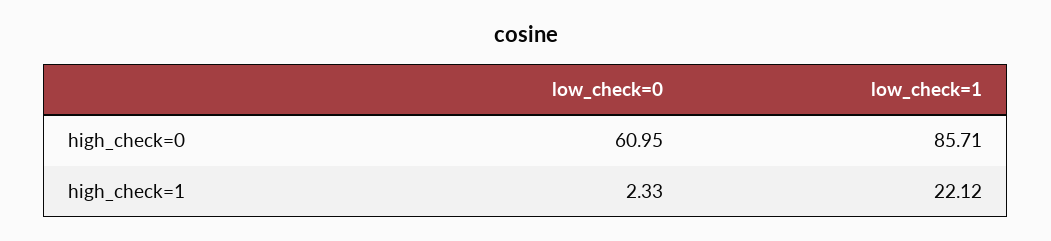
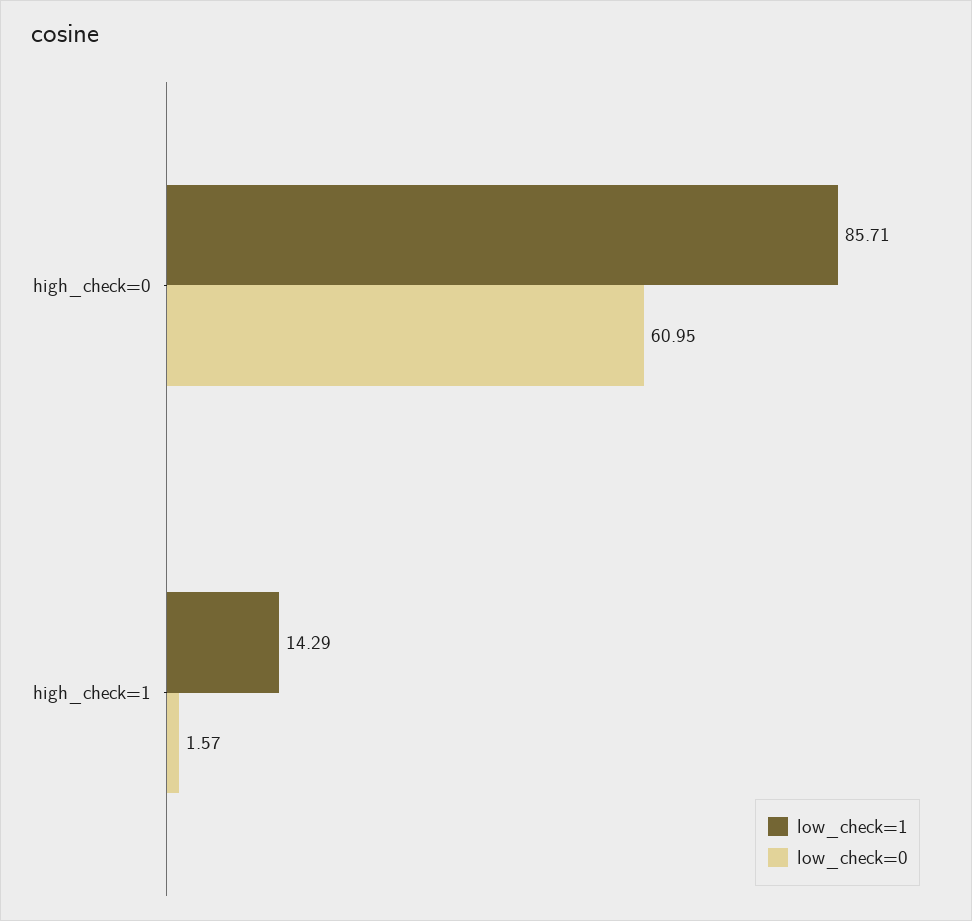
low_check=0, high_check=1: 2.33 -> 1.57
low_check=1, high_check=1: 22.12 -> 14.29

